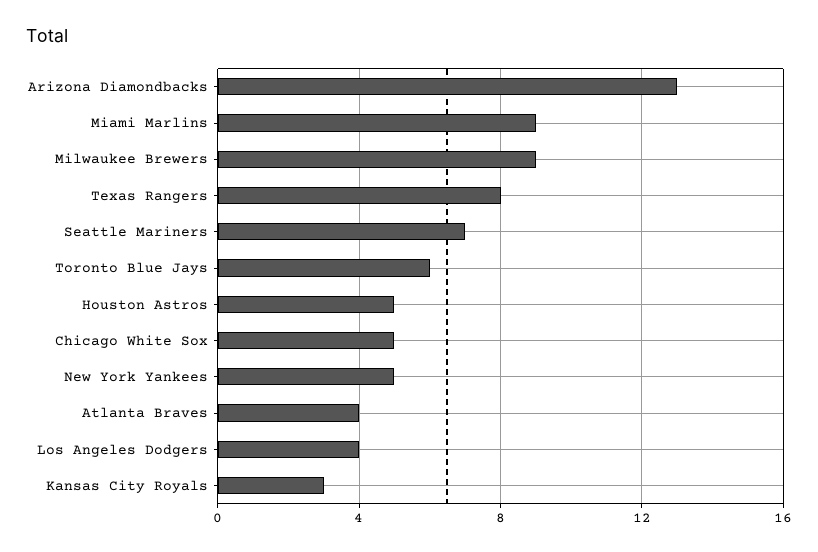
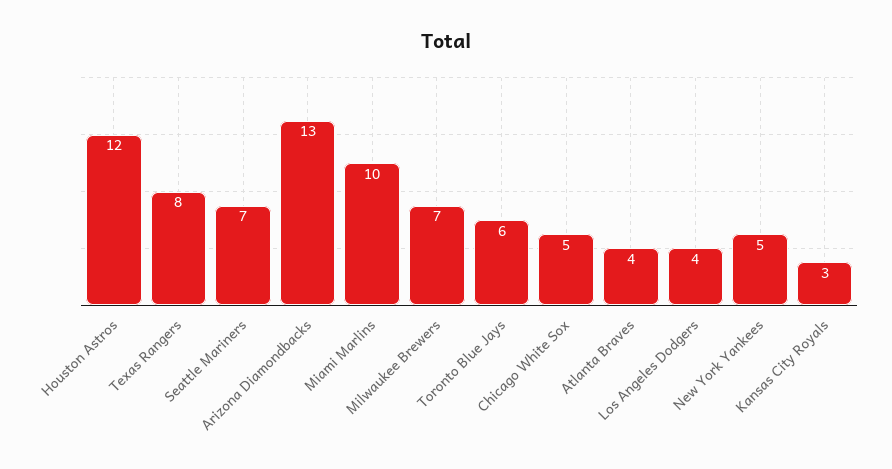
Miami Marlins: 9 -> 10
Milwaukee Brewers: 9 -> 7
Houston Astros: 5 -> 12

